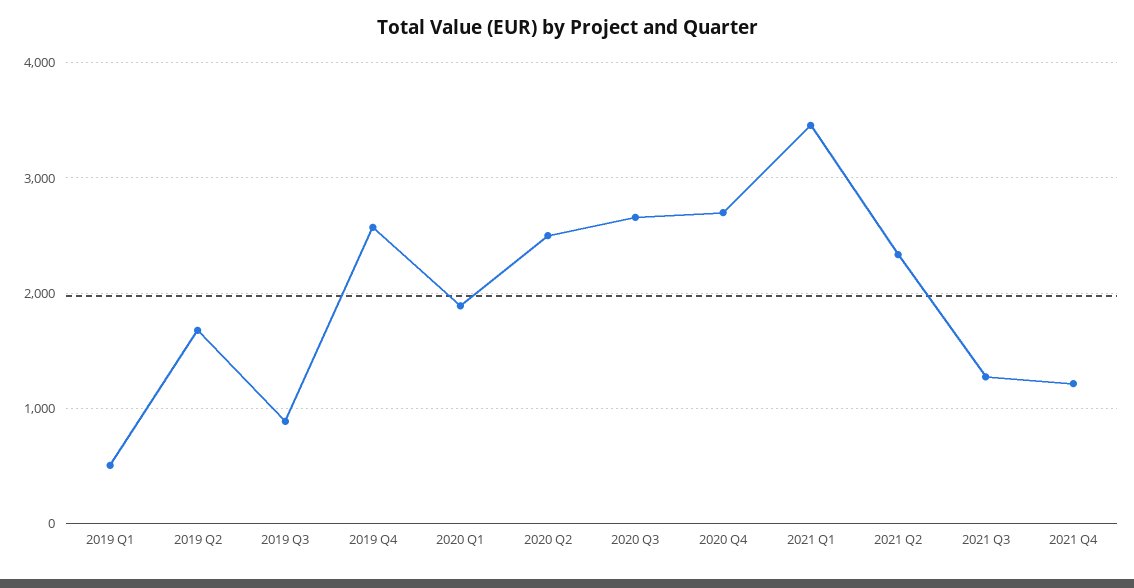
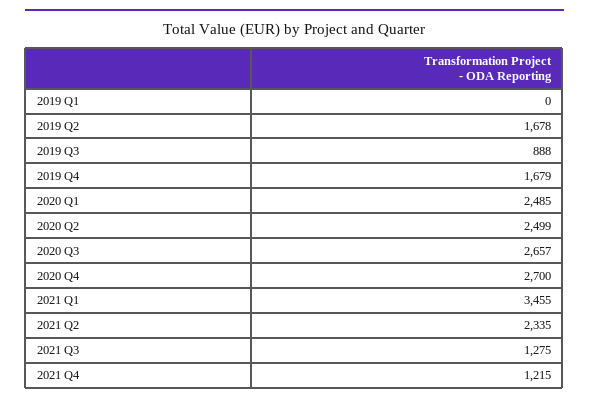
2019 Q1: 500 -> 0
2019 Q4: 2600 -> 1679
2020 Q1: 1900 -> 2485

